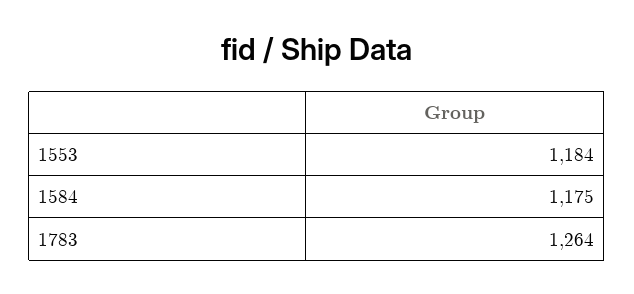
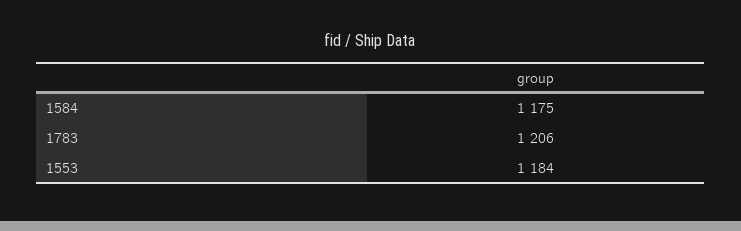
1783: 1264 -> 1206

